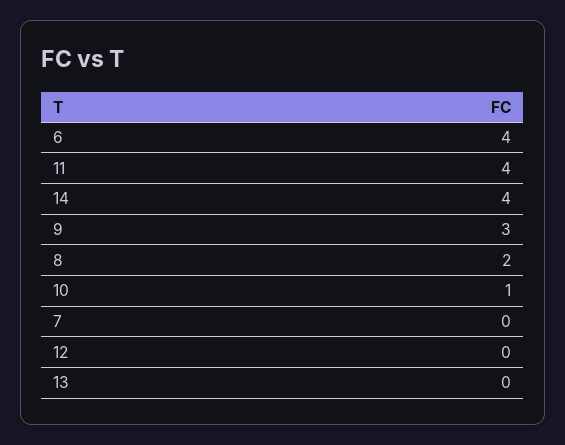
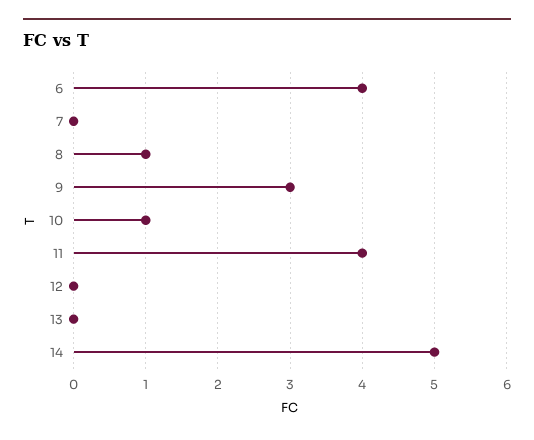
14: 4 -> 5
8: 2 -> 1

